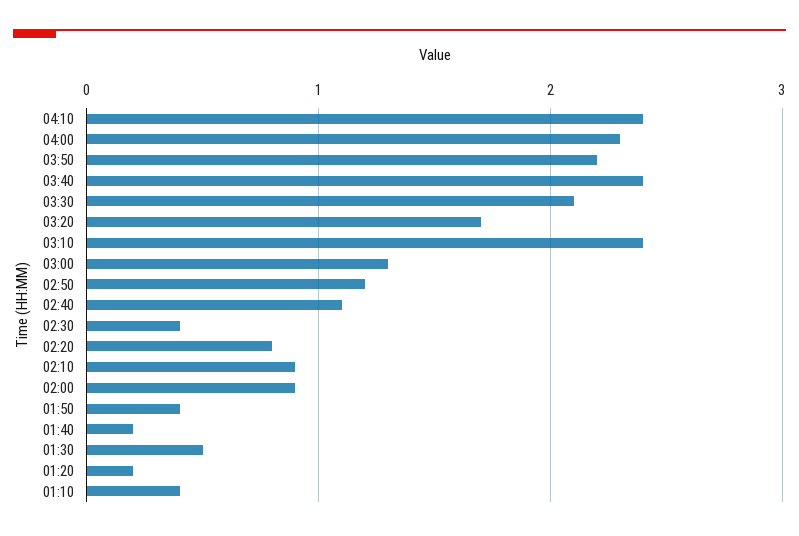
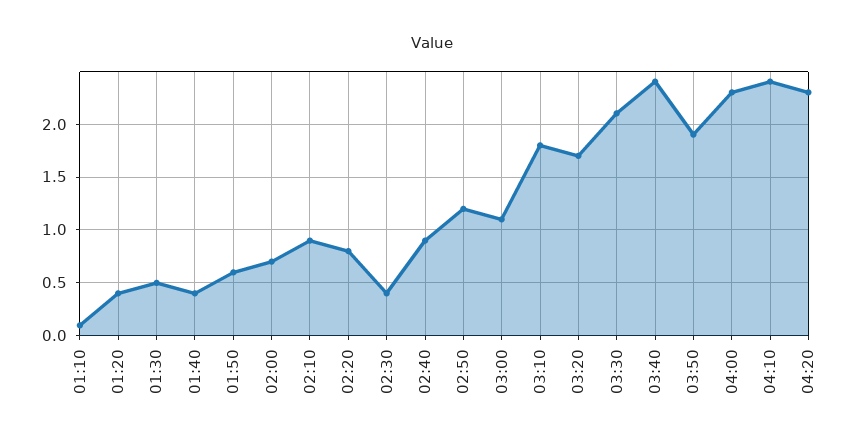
03:50: 2.2 -> 1.9
03:10: 2.4 -> 1.8
03:00: 1.3 -> 1.1
02:40: 1.1 -> 0.9
02:00: 0.9 -> 0.7
01:50: 0.4 -> 0.6
01:40: 0.2 -> 0.4
01:20: 0.2 -> 0.4
01:10: 0.4 -> 0.1
04:20: none -> 2.3

